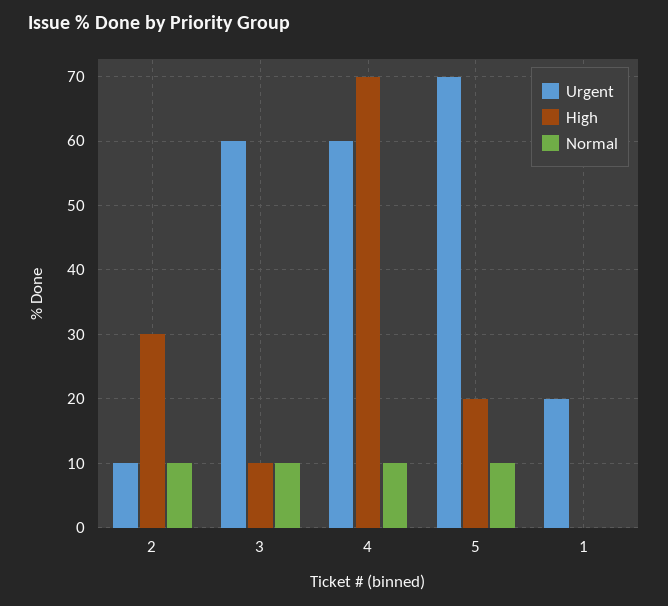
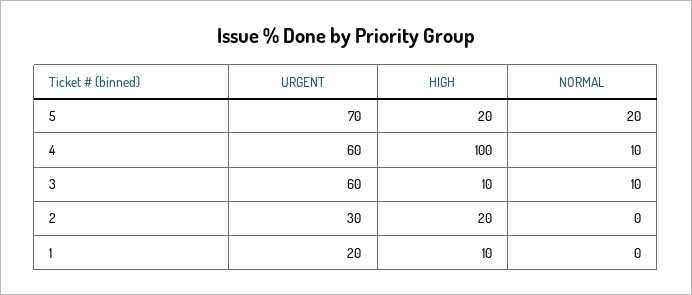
Urgent, 2: 10 -> 30
High, 2: 30 -> 20
Normal, 2: 10 -> 0
High, 4: 70 -> 100
Normal, 5: 10 -> 20
High, 1: 0 -> 10

